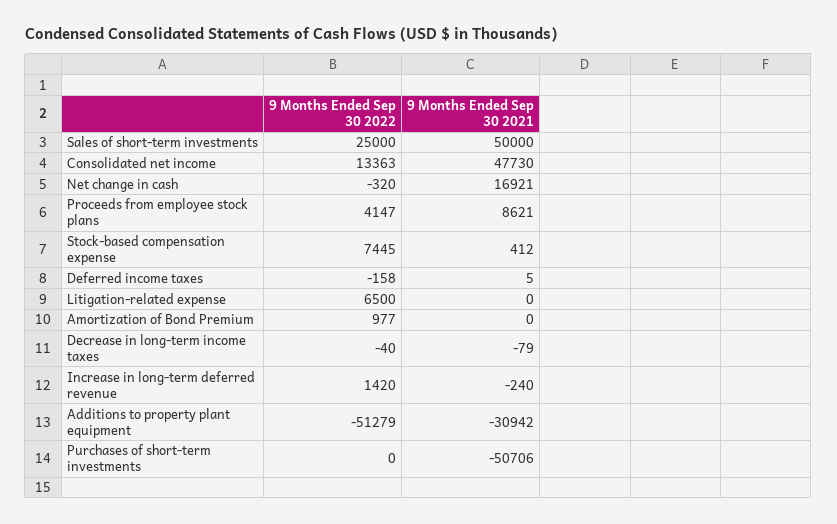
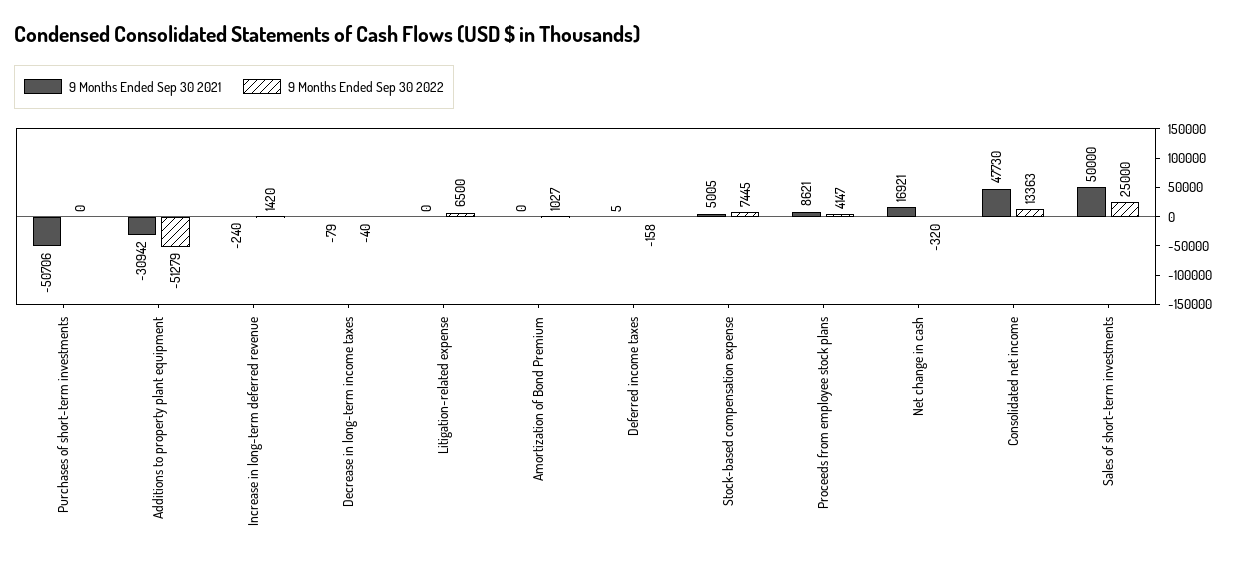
9 Months Ended Sep 30 2021, Stock-based compensation expense: 412 -> 5005
9 Months Ended Sep 30 2022, Amortization of Bond Premium: 977 -> 1027

